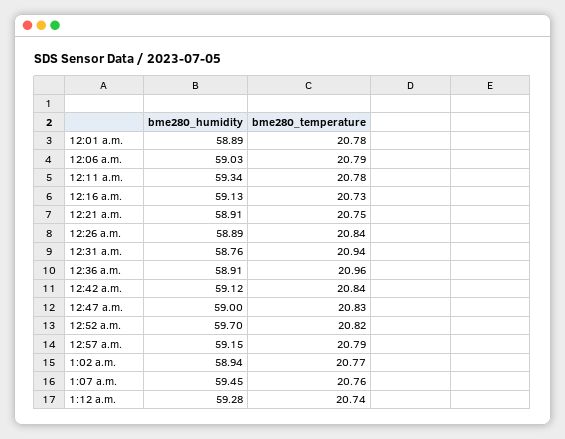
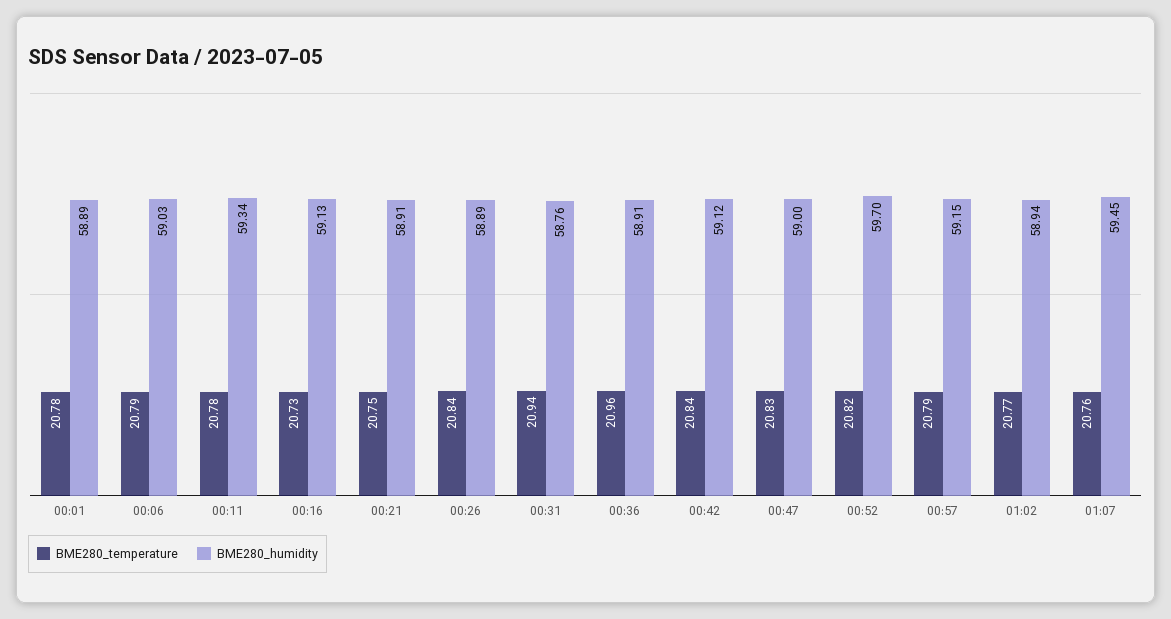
bme280_humidity, 1:12 a.m.: 59.28 -> none
bme280_temperature, 1:12 a.m.: 20.74 -> none

